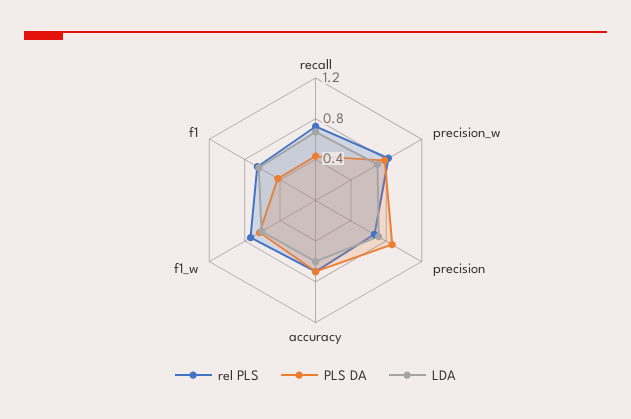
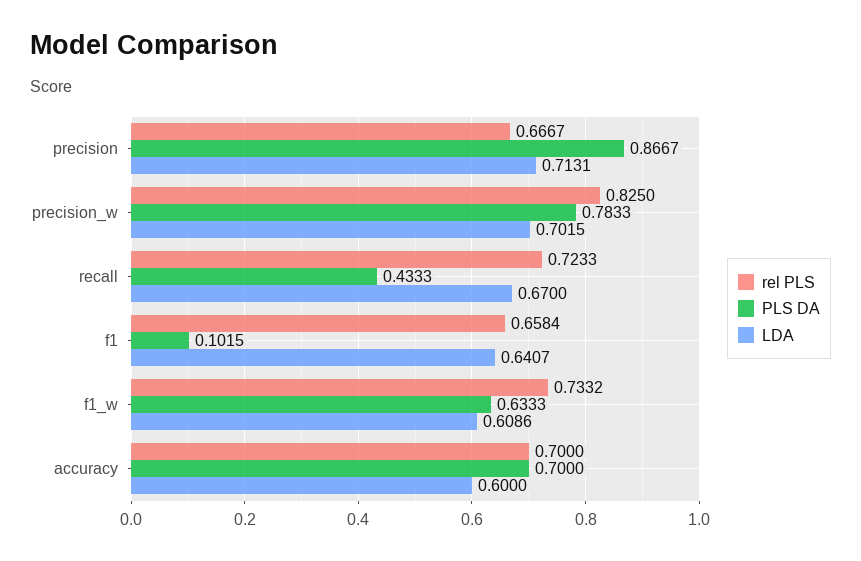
PLS DA, f1: 0.4 -> 0.1015

